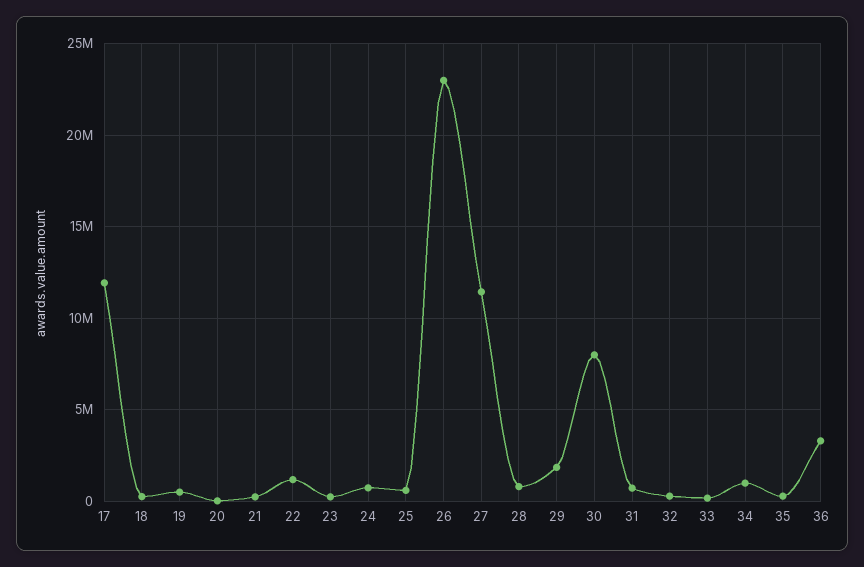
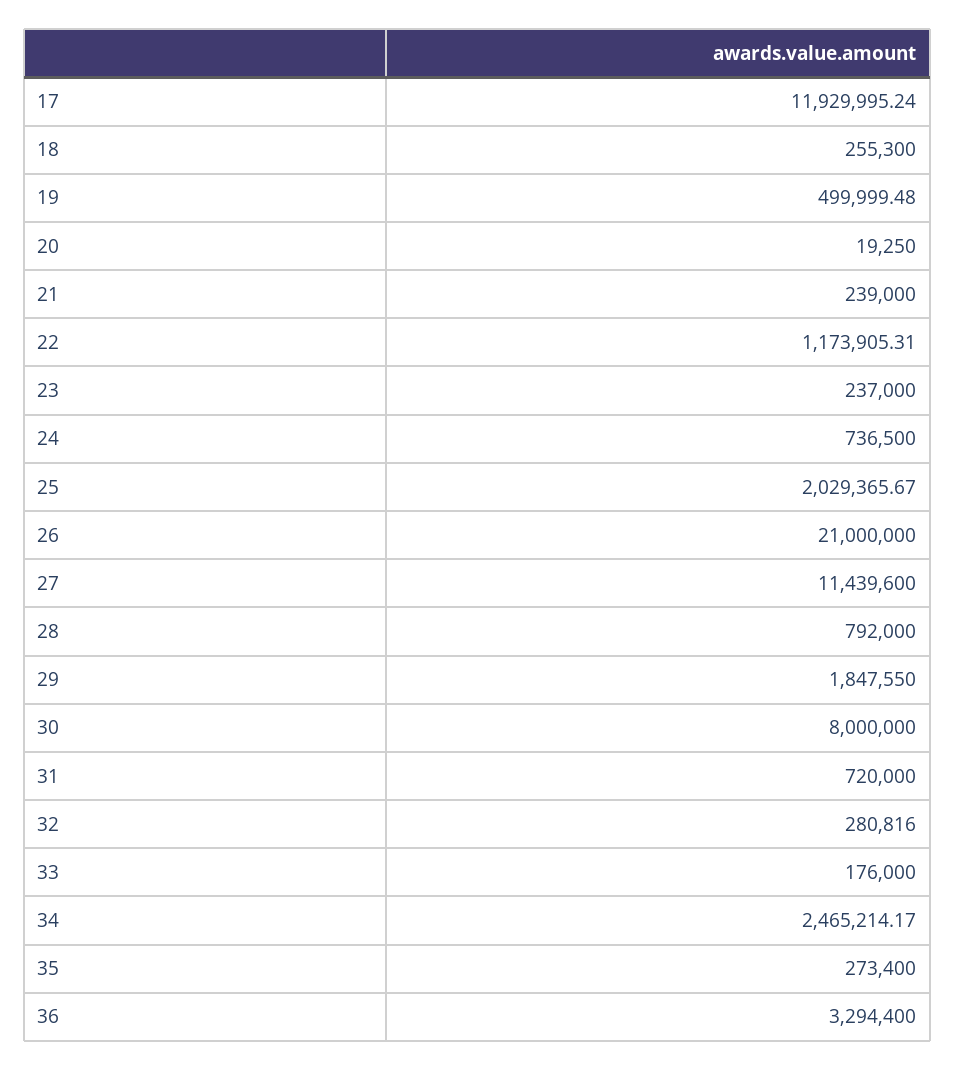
25: 500000 -> 2029365.67
26: 23000000 -> 21000000
34: 1000000 -> 2465214.17

